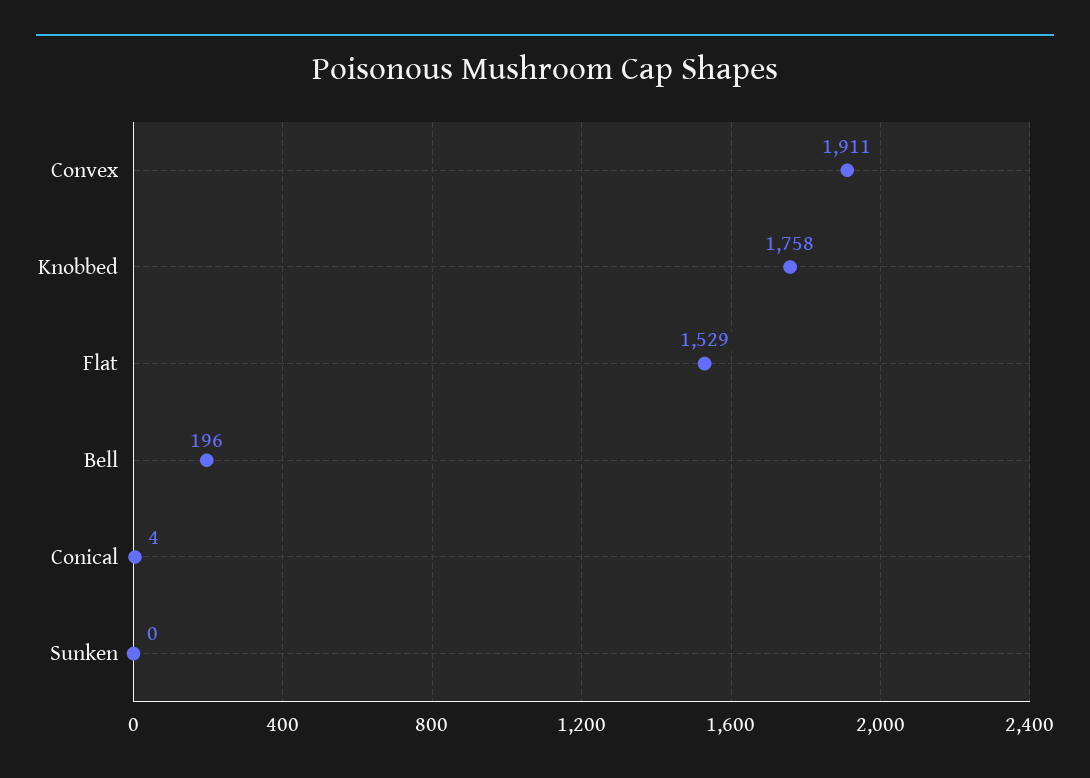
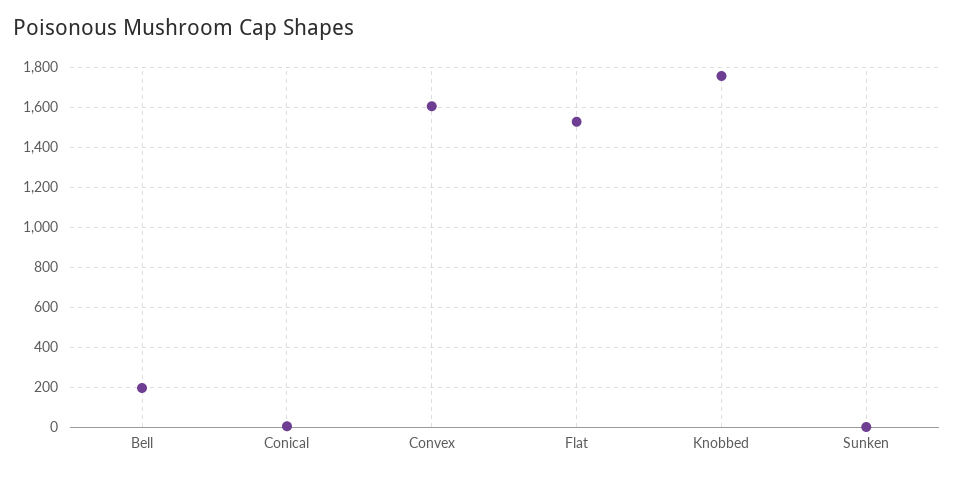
Convex: 1911 -> 1600

